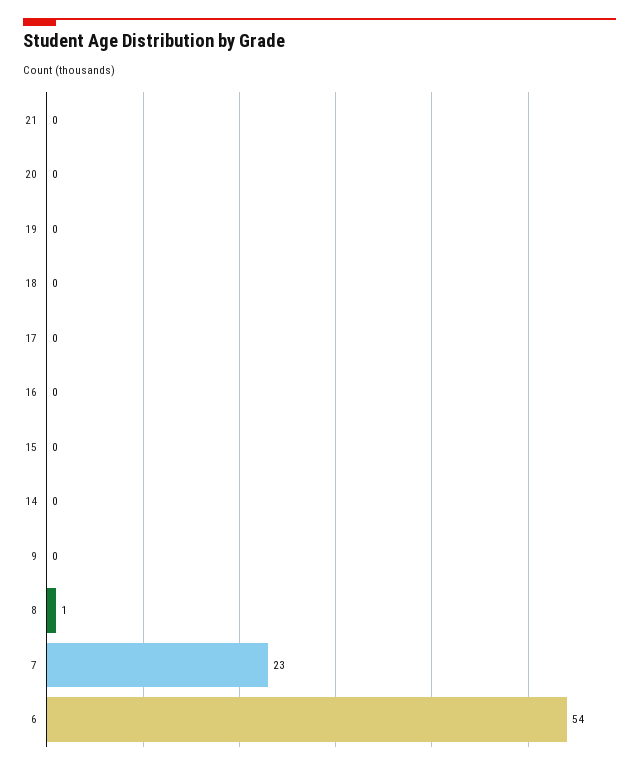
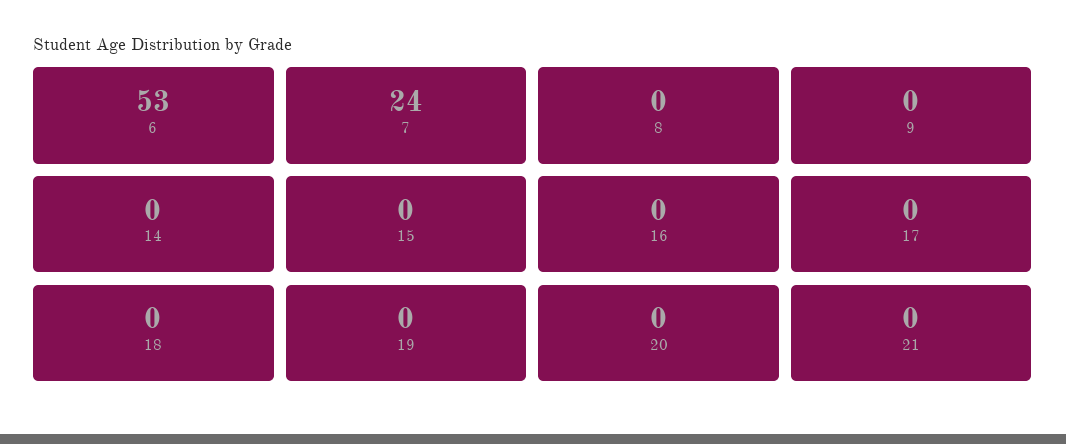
8: 1 -> 0
7: 23 -> 24
6: 54 -> 53

